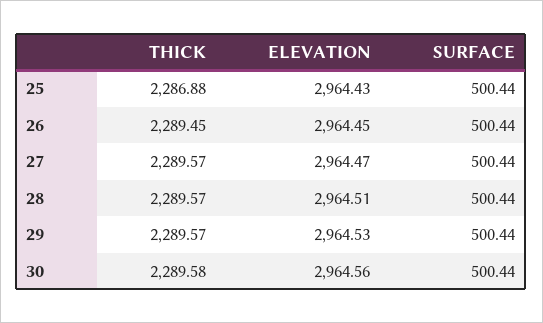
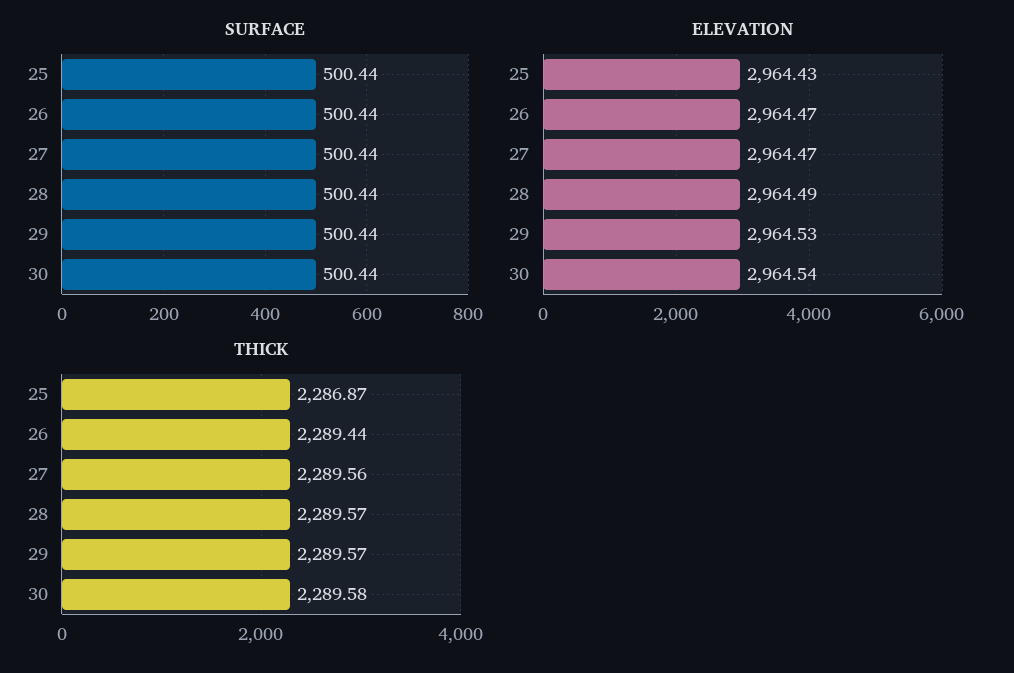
THICK, 25: 2286.88 -> 2286.87
THICK, 26: 2289.45 -> 2289.44
ELEVATION, 26: 2964.45 -> 2964.47
THICK, 27: 2289.57 -> 2289.56
ELEVATION, 28: 2964.51 -> 2964.49
ELEVATION, 30: 2964.56 -> 2964.54

